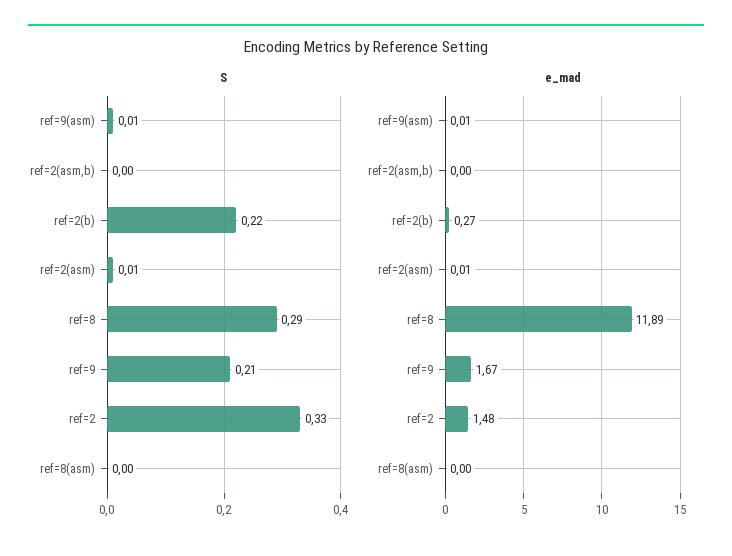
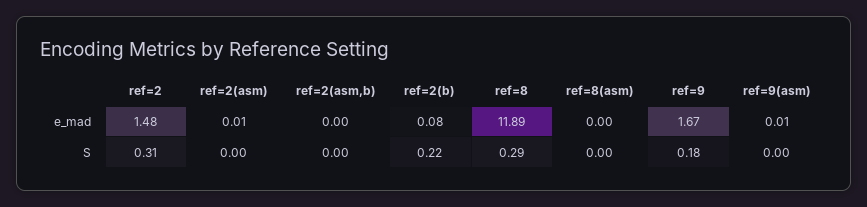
S, ref=9(asm): 0.01 -> 0
S, ref=2(asm): 0.01 -> 0
S, ref=9: 0.21 -> 0.18
S, ref=2: 0.33 -> 0.31
e_mad, ref=2(b): 0.27 -> 0.08

